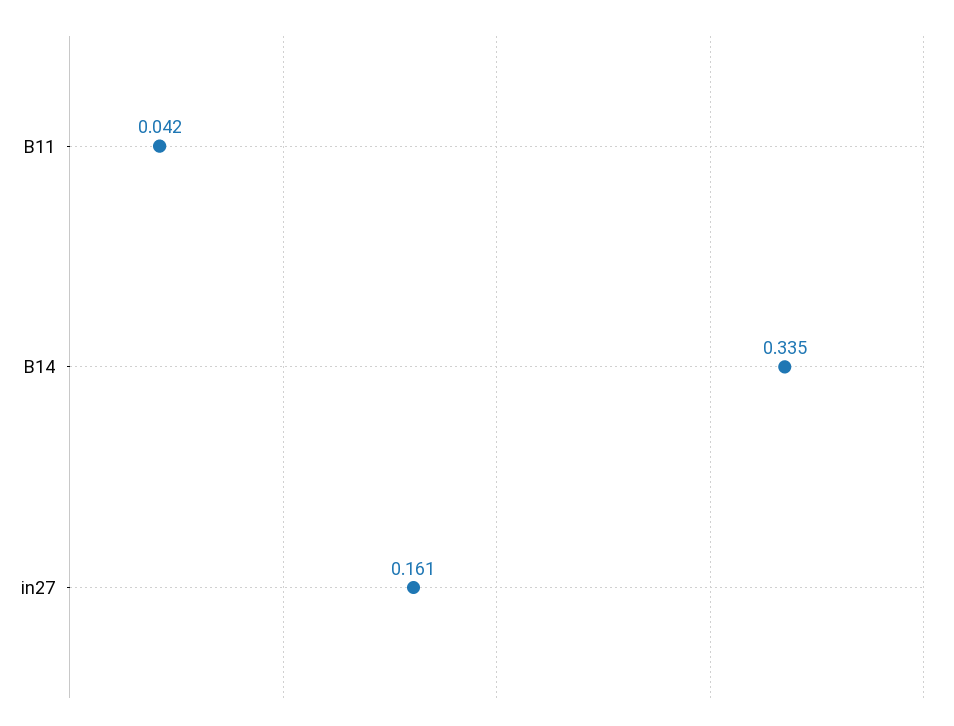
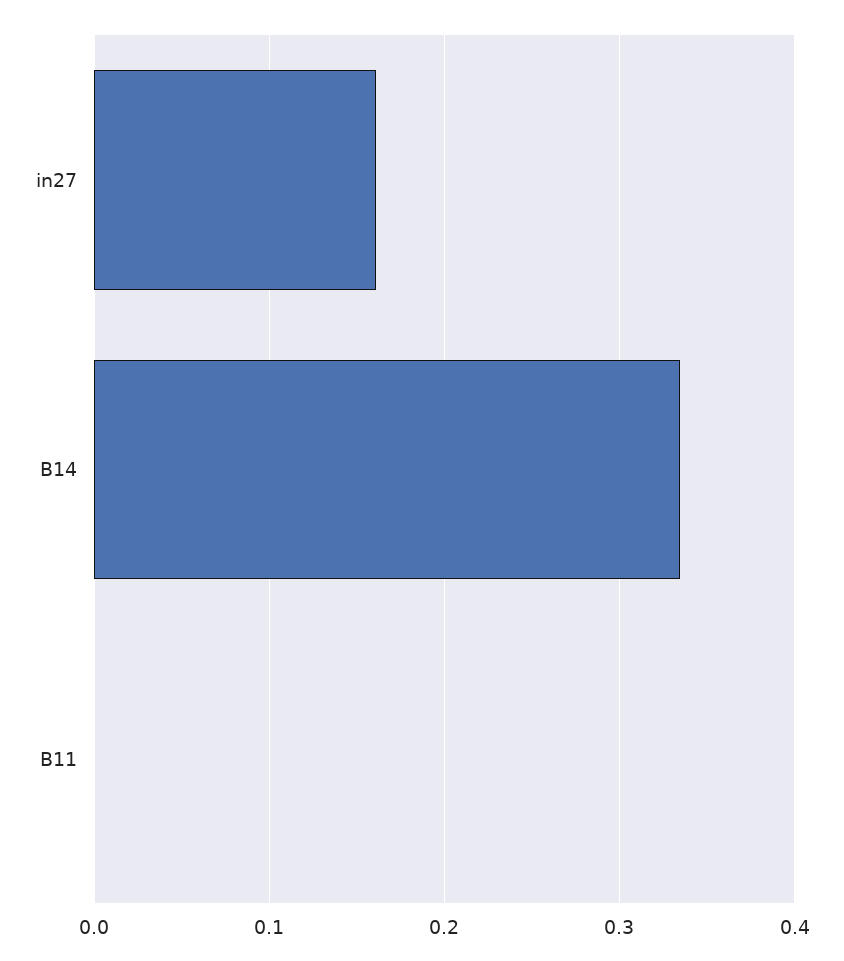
B11: 0.042 -> 0

